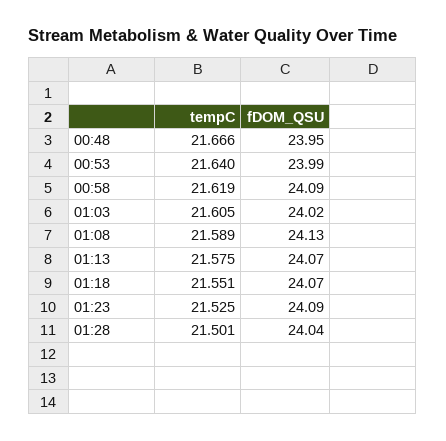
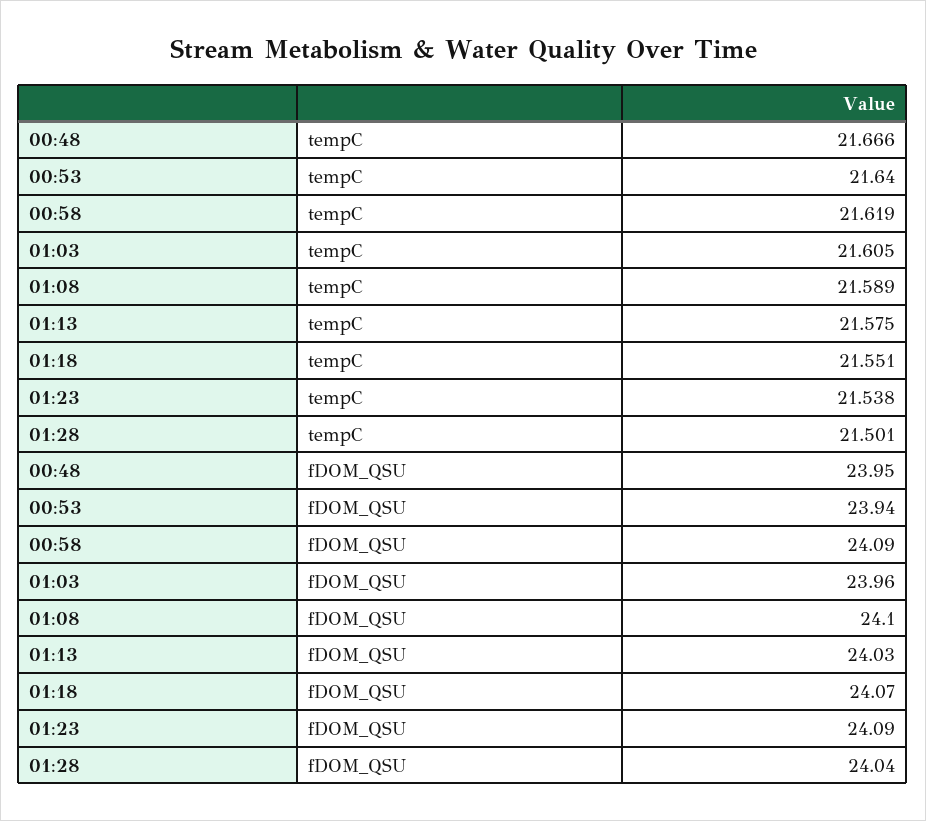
fDOM_QSU, 00:53: 23.99 -> 23.94
fDOM_QSU, 01:03: 24.02 -> 23.96
fDOM_QSU, 01:08: 24.13 -> 24.1
fDOM_QSU, 01:13: 24.07 -> 24.03
tempC, 01:23: 21.525 -> 21.538

